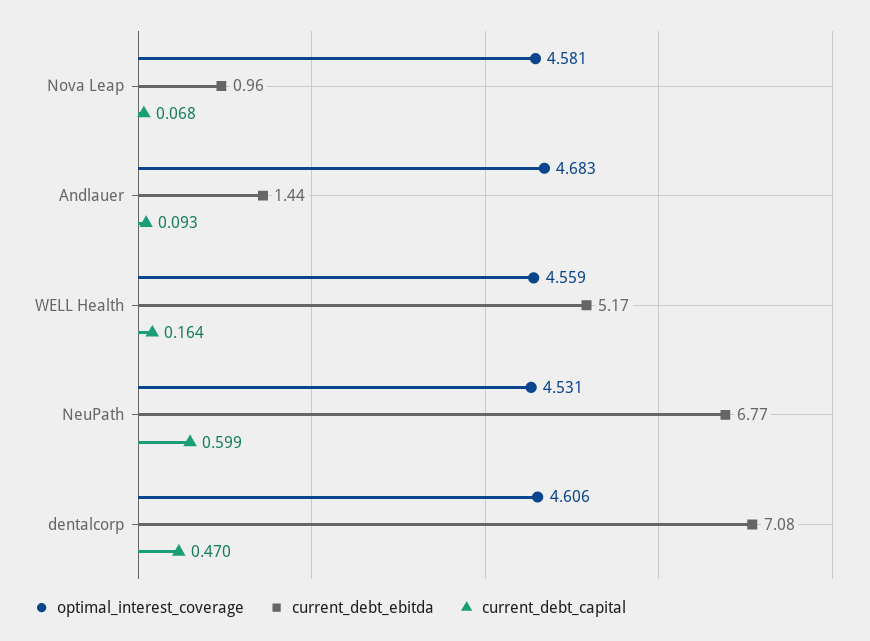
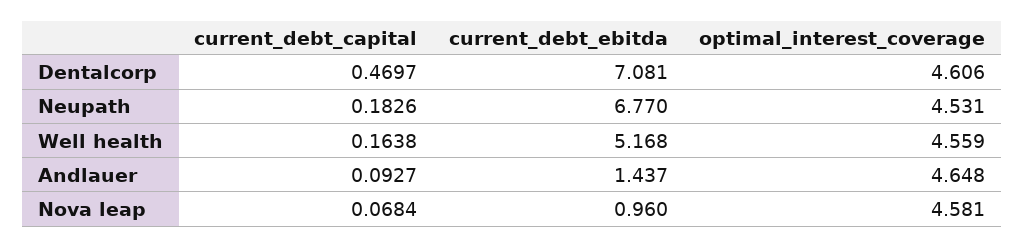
optimal_interest_coverage, Andlauer: 4.683 -> 4.648
current_debt_capital, NeuPath: 0.599 -> 0.1826

